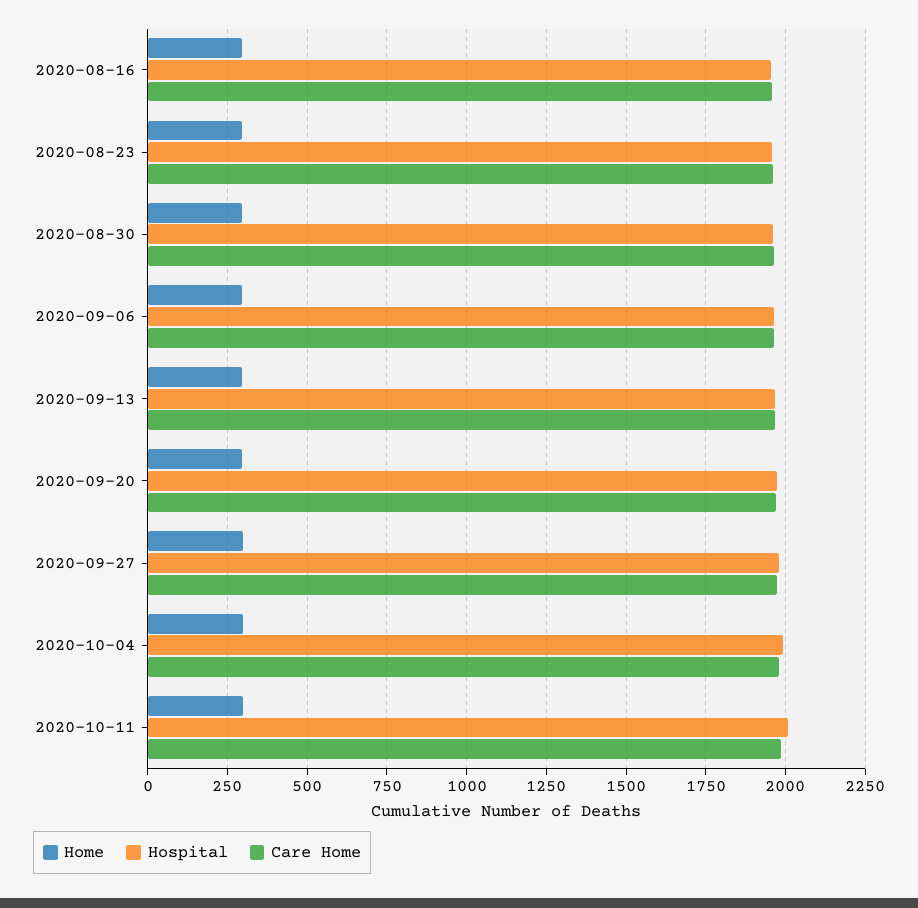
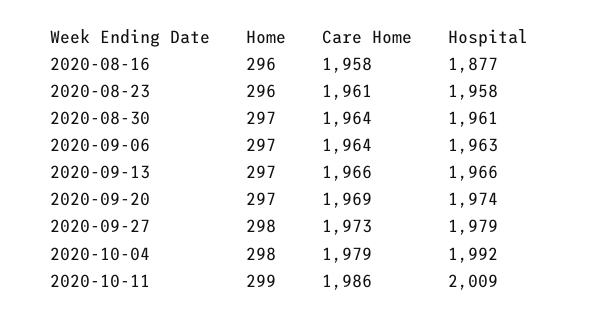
Hospital, 2020-08-16: 1950 -> 1877

